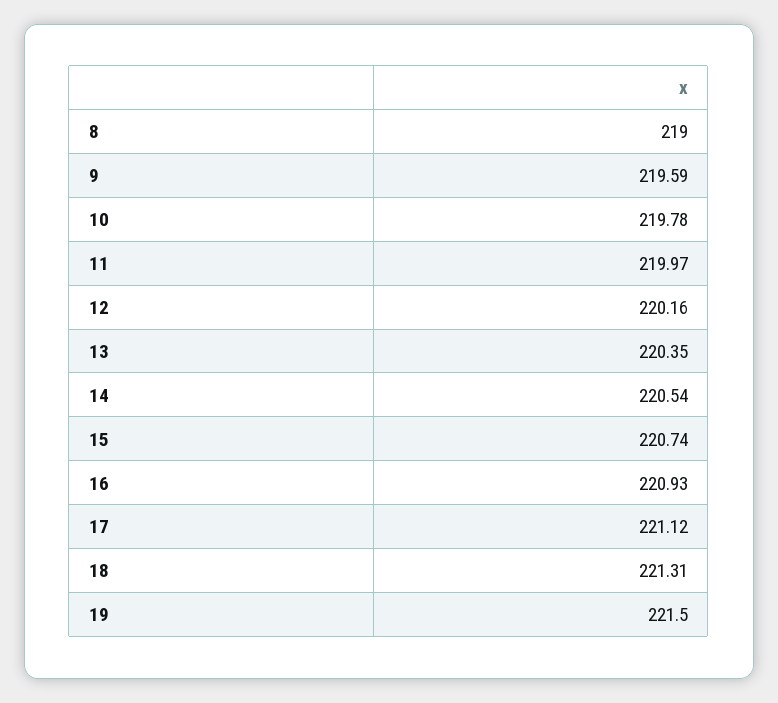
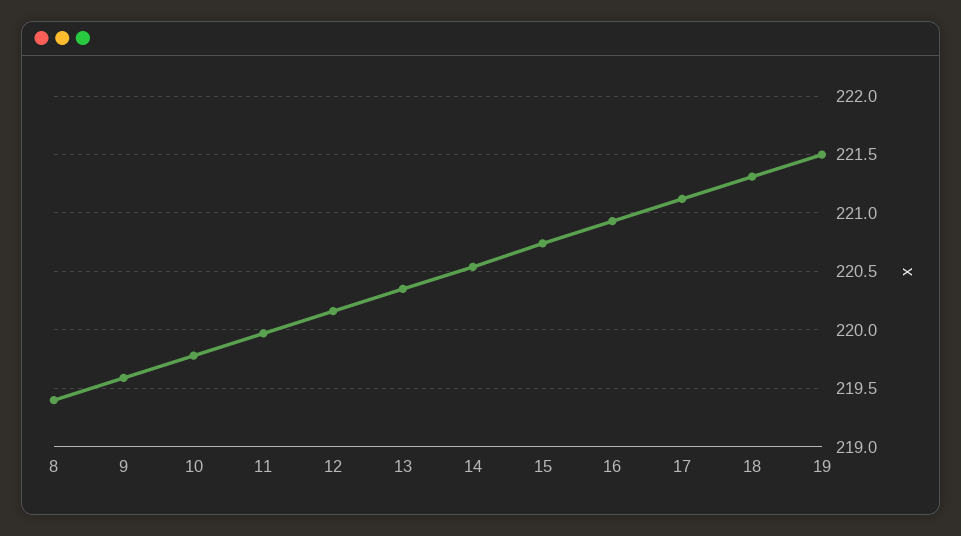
8: 219 -> 219.4

